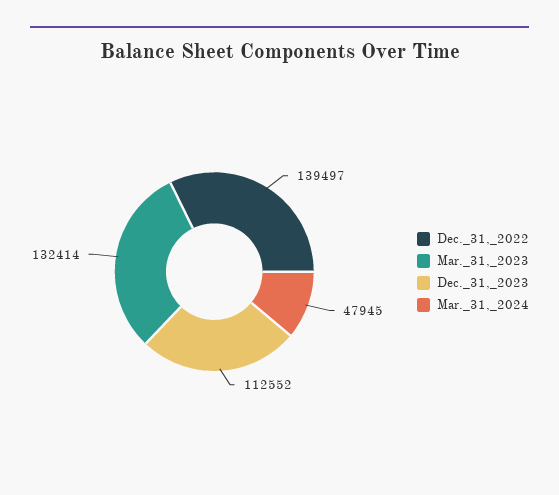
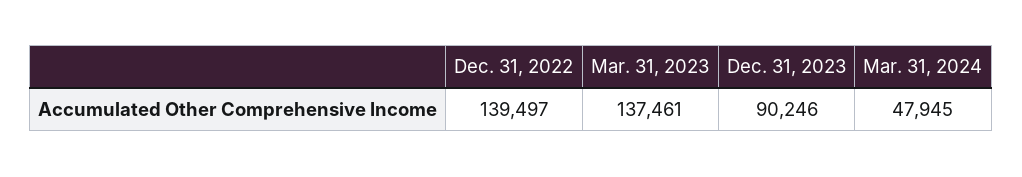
Mar._31,_2023: 132414 -> 137461
Dec._31,_2023: 112552 -> 90246

